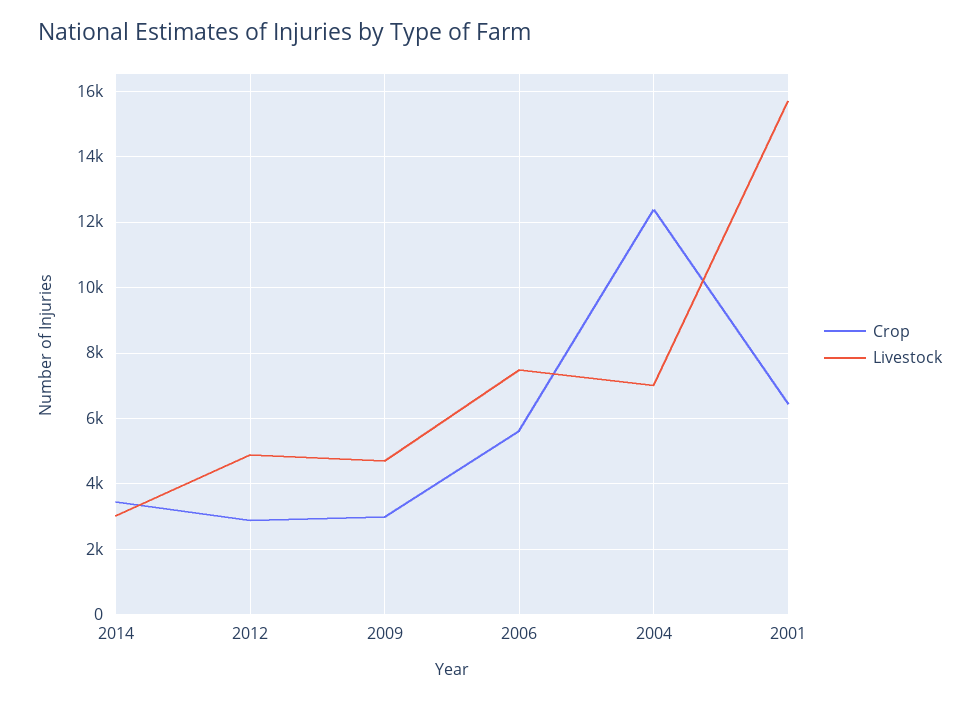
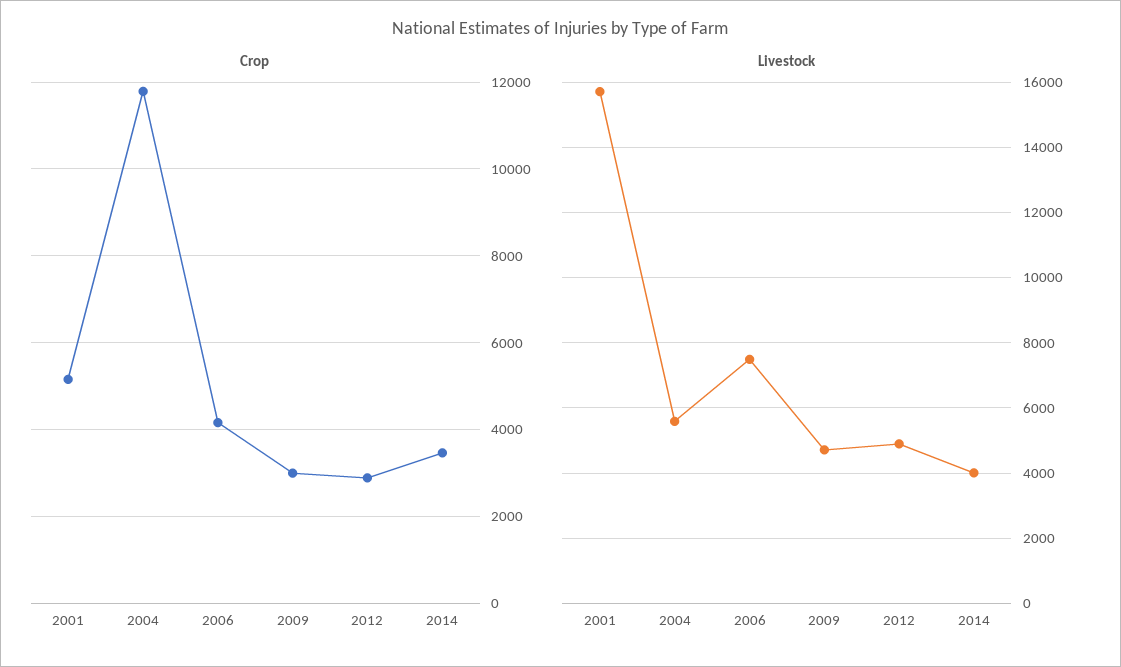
Livestock, 2014: 3000 -> 4000
Crop, 2006: 5600 -> 4200
Crop, 2004: 12400 -> 11800
Livestock, 2004: 7000 -> 5600
Crop, 2001: 6400 -> 5200

